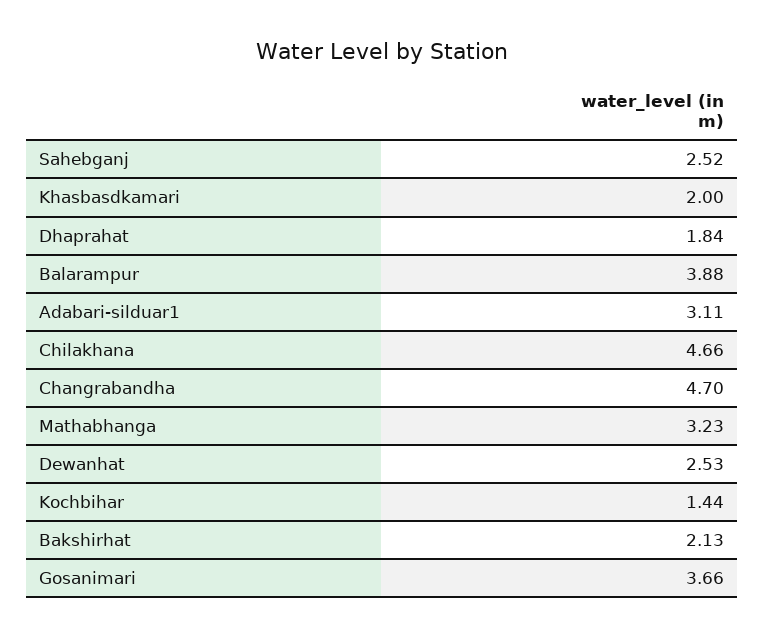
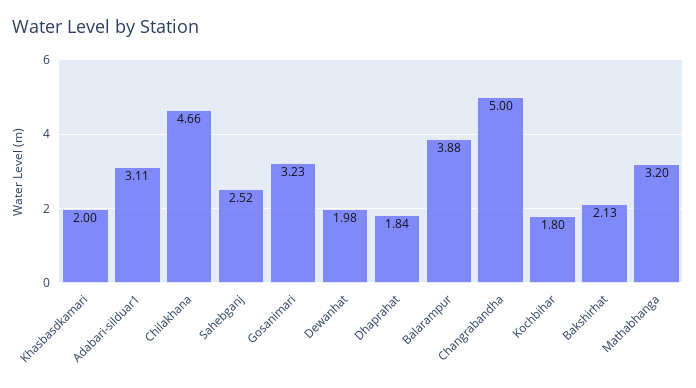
Changrabandha: 4.7 -> 5
Mathabhanga: 3.23 -> 3.2
Dewanhat: 2.53 -> 1.98
Kochbihar: 1.44 -> 1.8
Gosanimari: 3.66 -> 3.23

